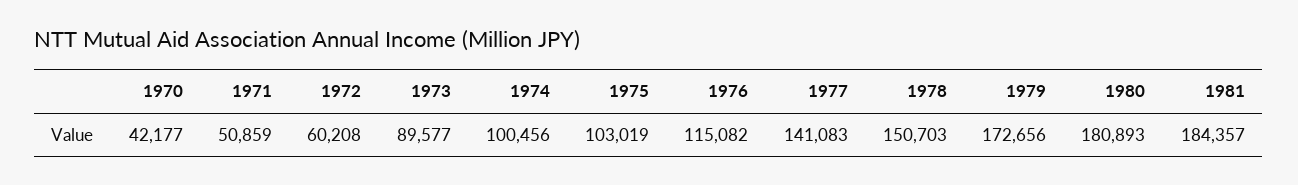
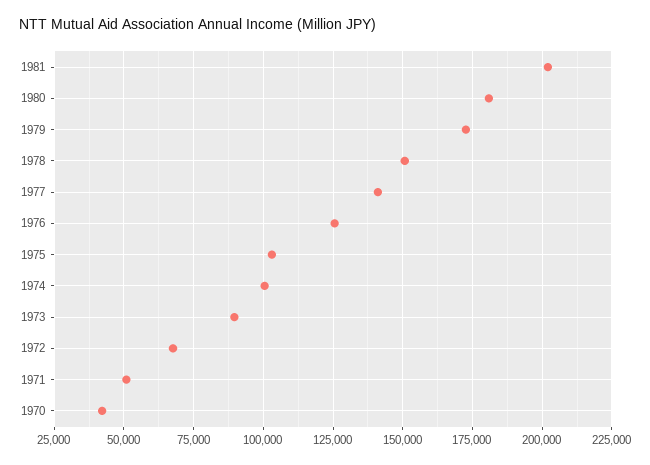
1972: 60208 -> 67500
1976: 115082 -> 125000
1981: 184357 -> 202500

